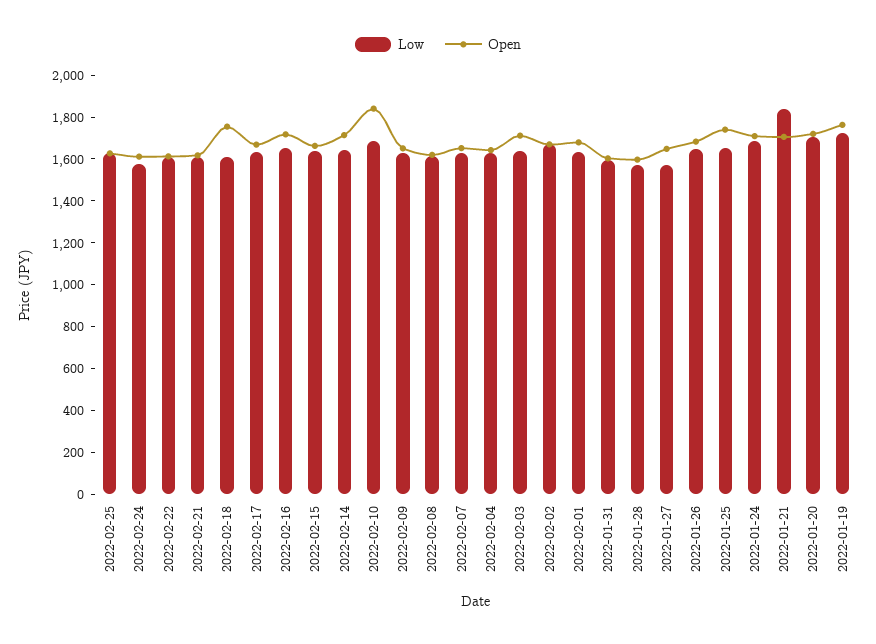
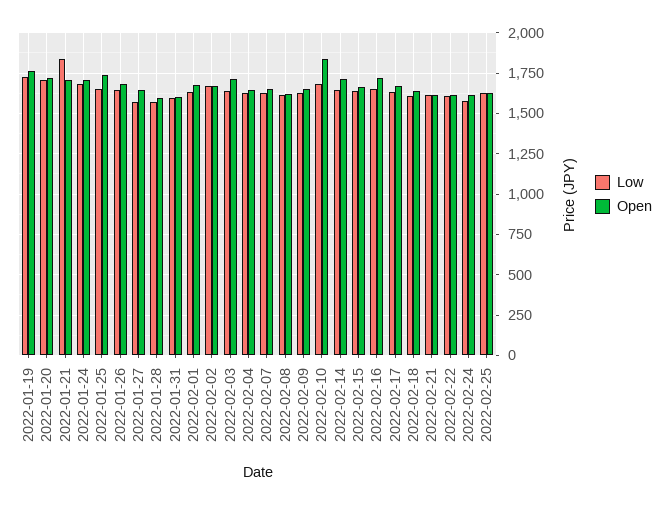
Open, 2022-02-18: 1750 -> 1650

